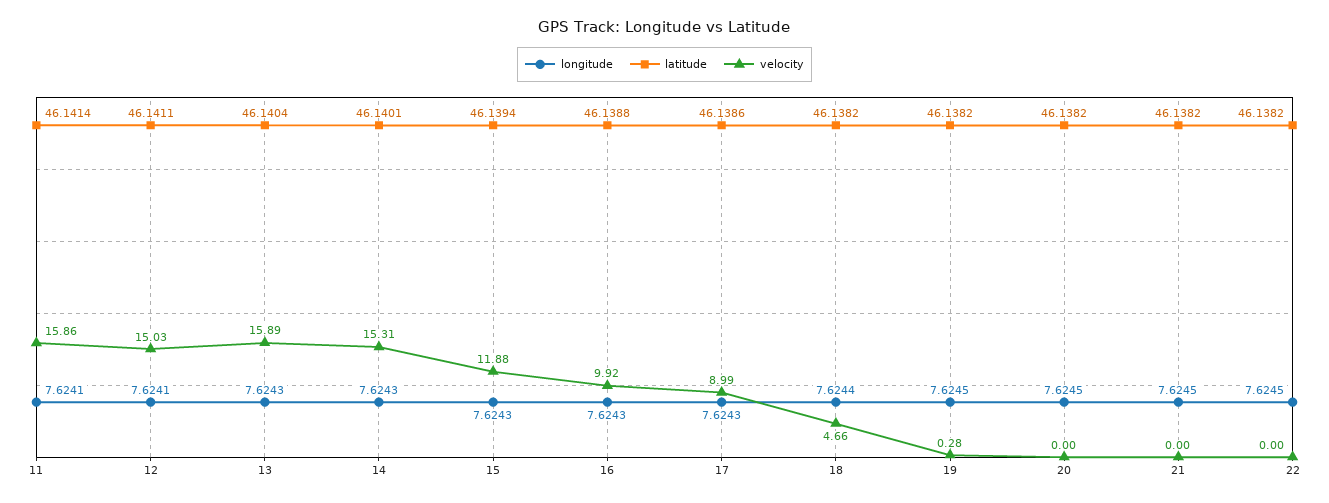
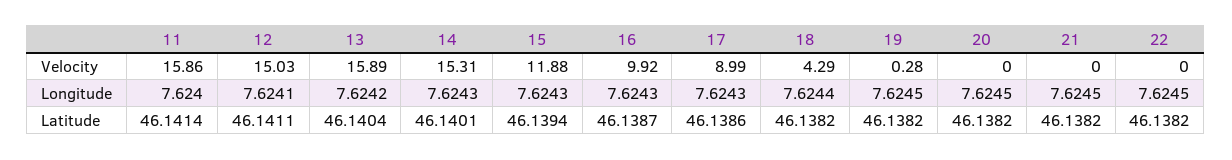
longitude, 11: 7.6241 -> 7.624
longitude, 13: 7.6243 -> 7.6242
latitude, 16: 46.1388 -> 46.1387
velocity, 18: 4.66 -> 4.29

